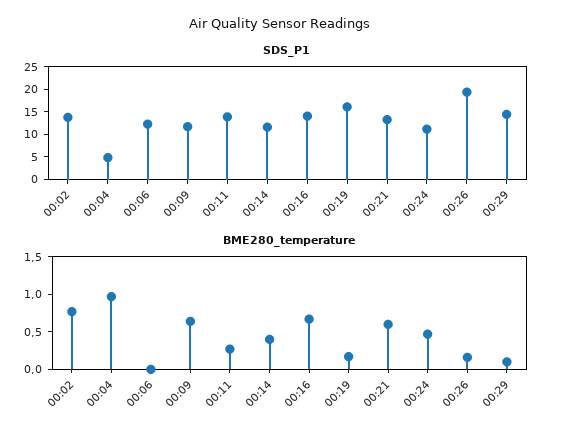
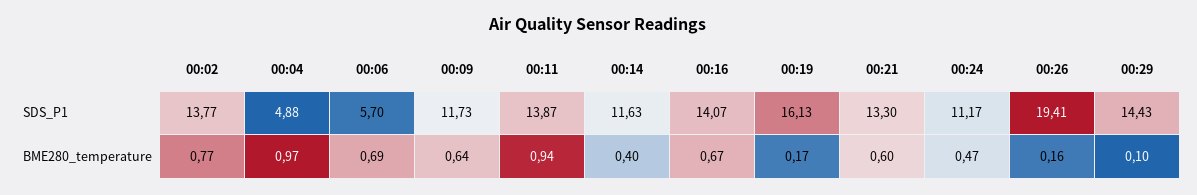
SDS_P1, 00:06: 12.5 -> 5.7
BME280_temperature, 00:06: 0 -> 0.69
BME280_temperature, 00:11: 0.25 -> 0.94

